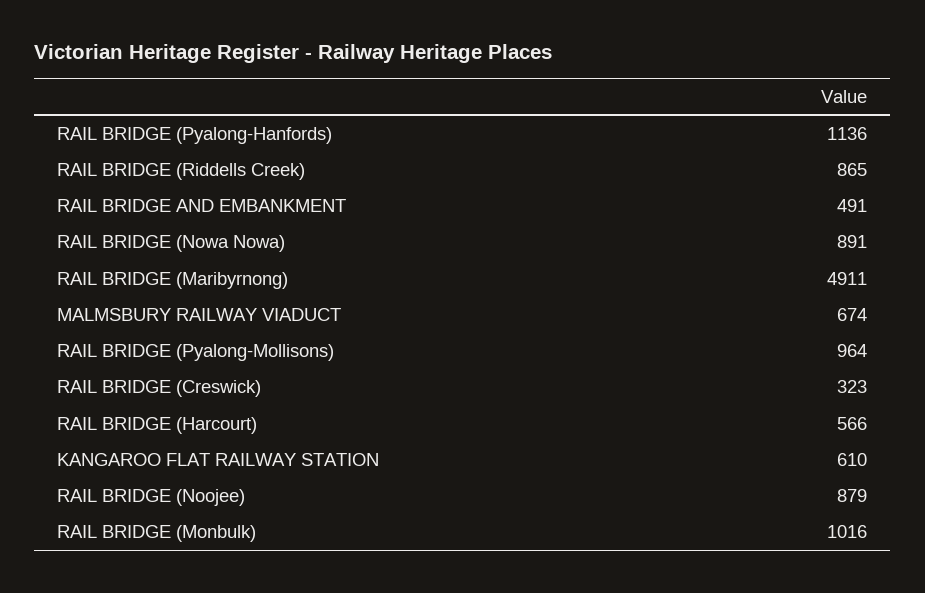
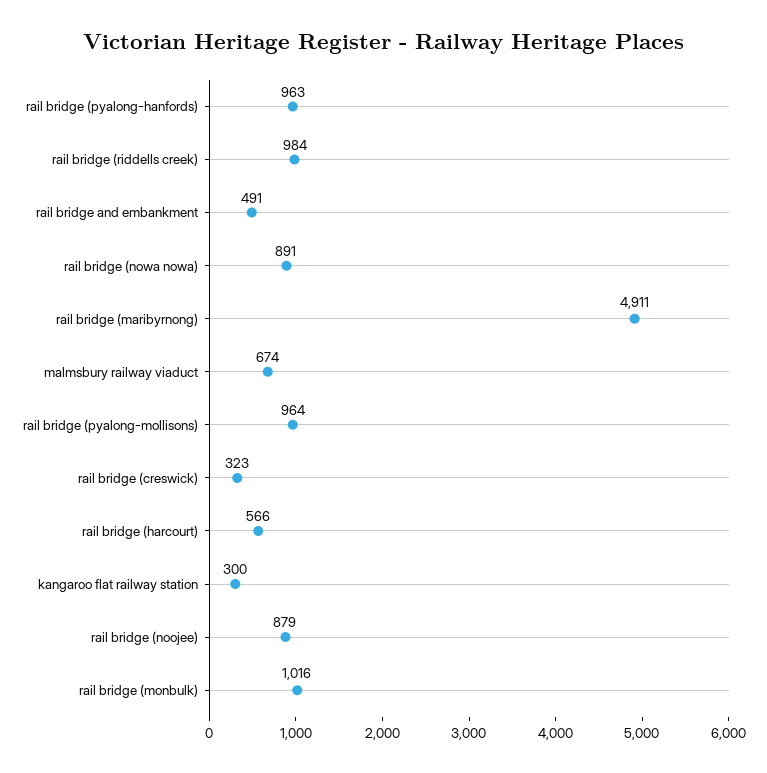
RAIL BRIDGE (Pyalong-Hanfords): 1136 -> 963
RAIL BRIDGE (Riddells Creek): 865 -> 984
KANGAROO FLAT RAILWAY STATION: 610 -> 300

